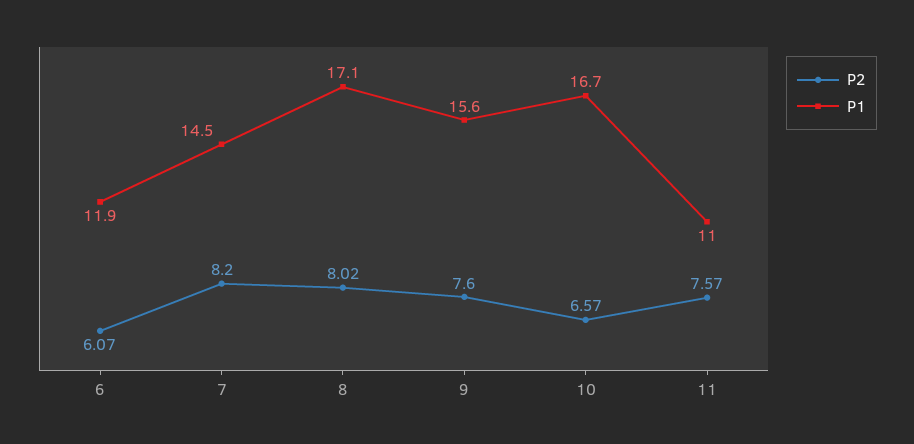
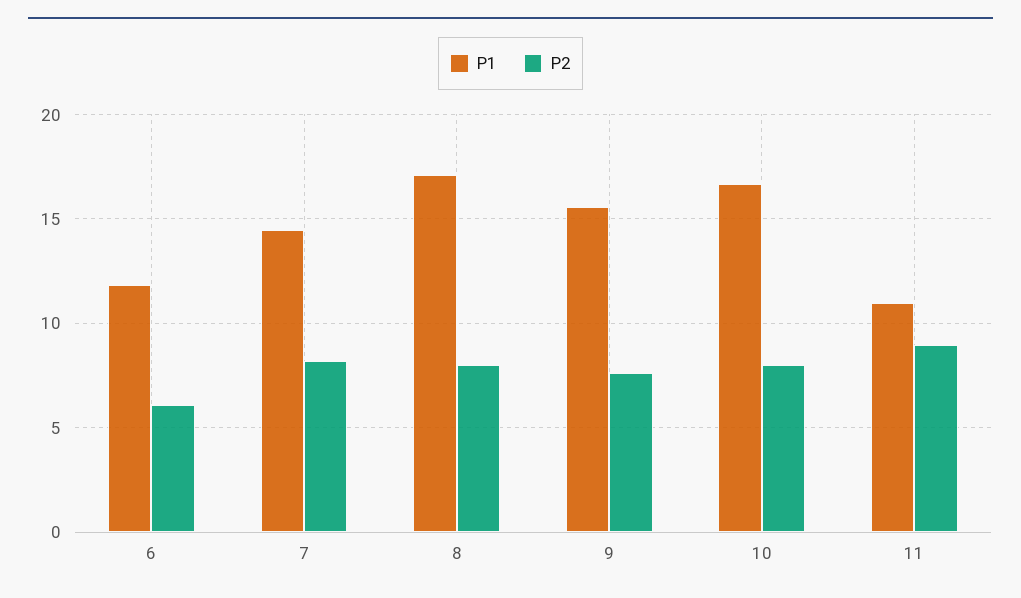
P2, 10: 6.57 -> 8
P2, 11: 7.57 -> 9

